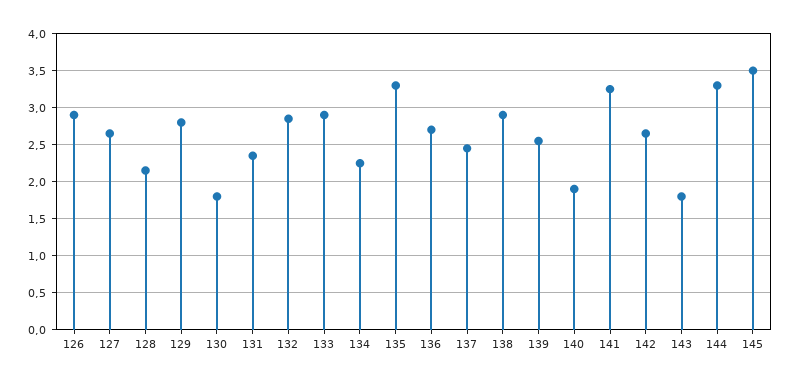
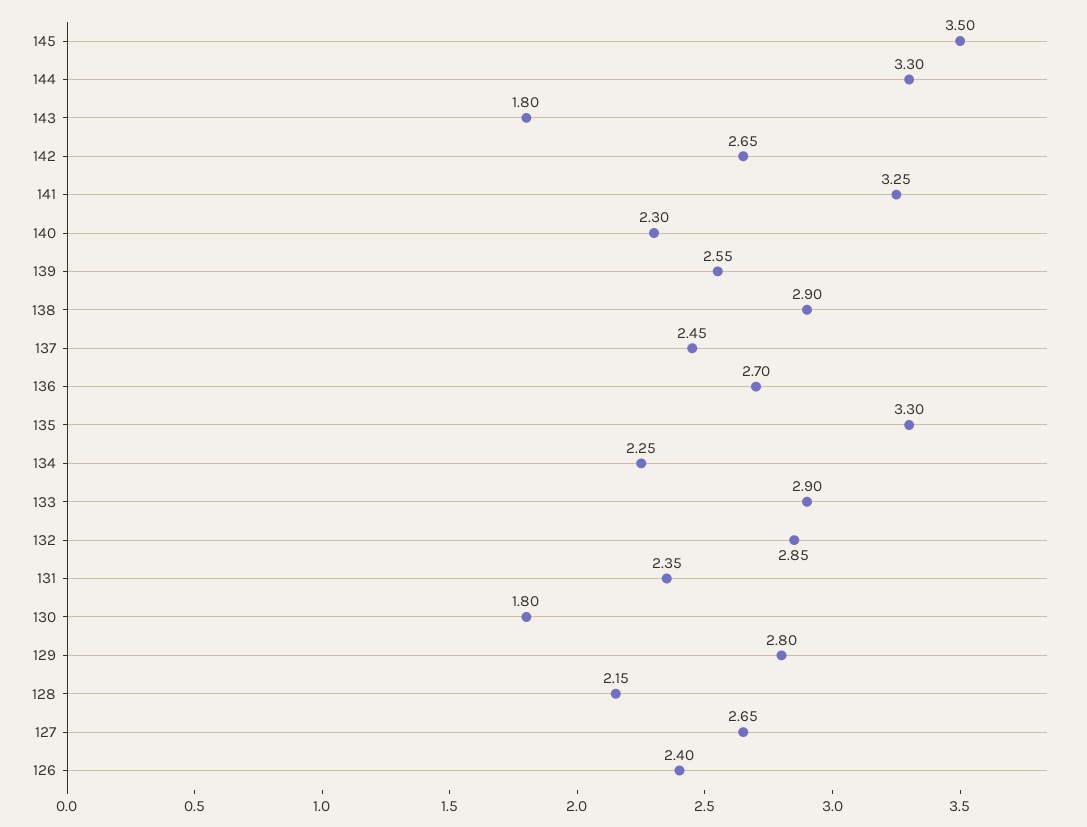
126: 2.9 -> 2.4
140: 1.9 -> 2.3

